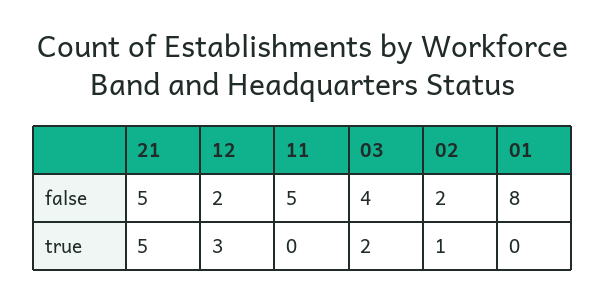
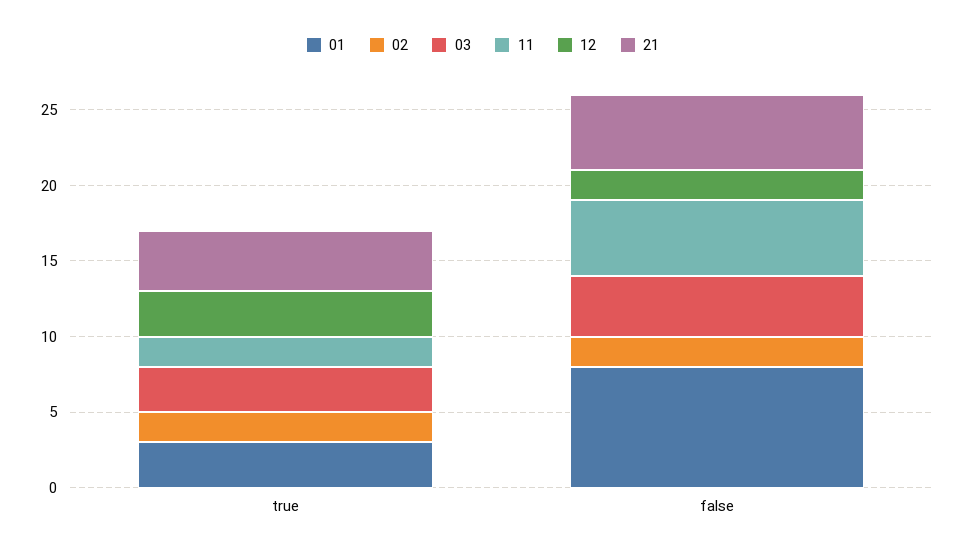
21, true: 5 -> 4
11, true: 0 -> 2
03, true: 2 -> 3
02, true: 1 -> 2
01, true: 0 -> 3

